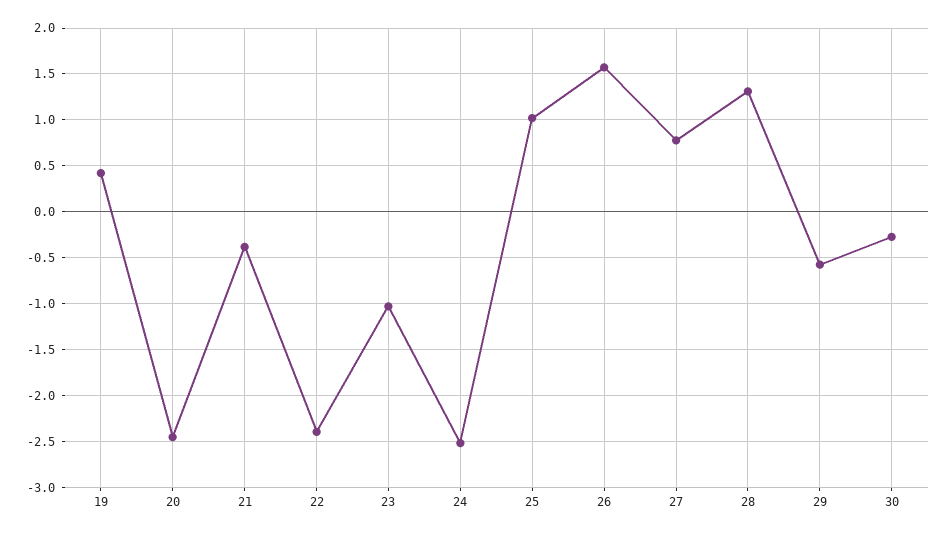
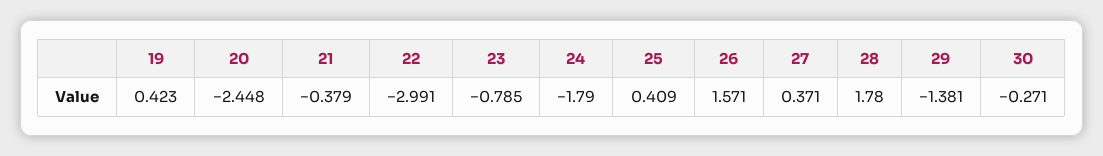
22: -2.4 -> -2.991
23: -1 -> -0.785
24: -2.5 -> -1.79
25: 1 -> 0.409
27: 0.8 -> 0.371
28: 1.3 -> 1.78
29: -0.6 -> -1.381

